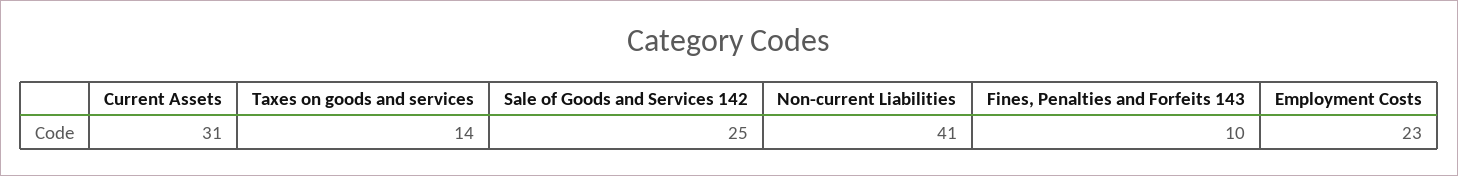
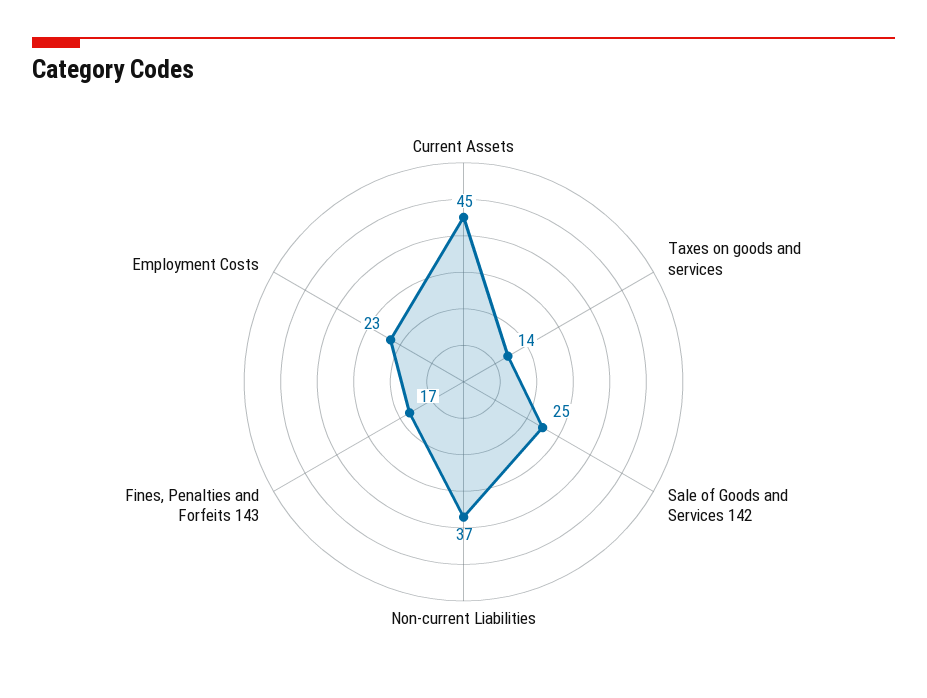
Current Assets: 31 -> 45
Non-current Liabilities: 41 -> 37
Fines, Penalties and Forfeits 143: 10 -> 17

